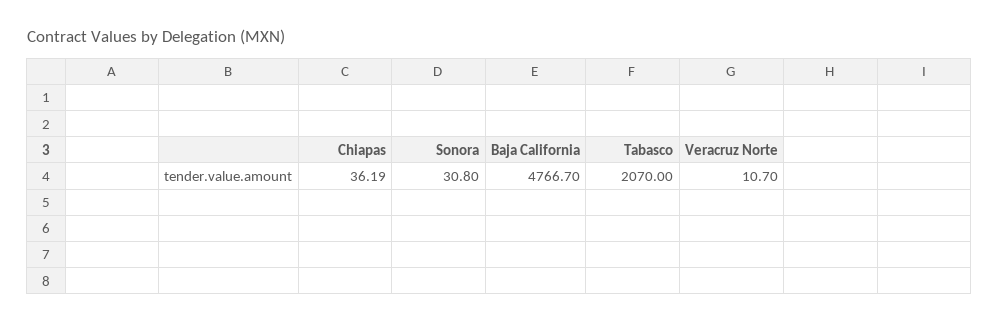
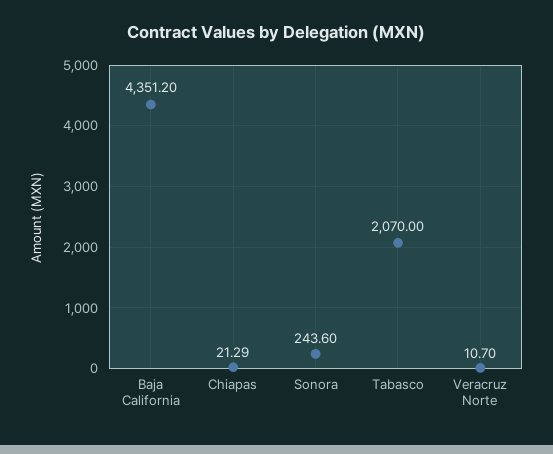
Chiapas: 36.19 -> 21.29
Sonora: 30.8 -> 243.6
Baja California: 4766.7 -> 4351.2

